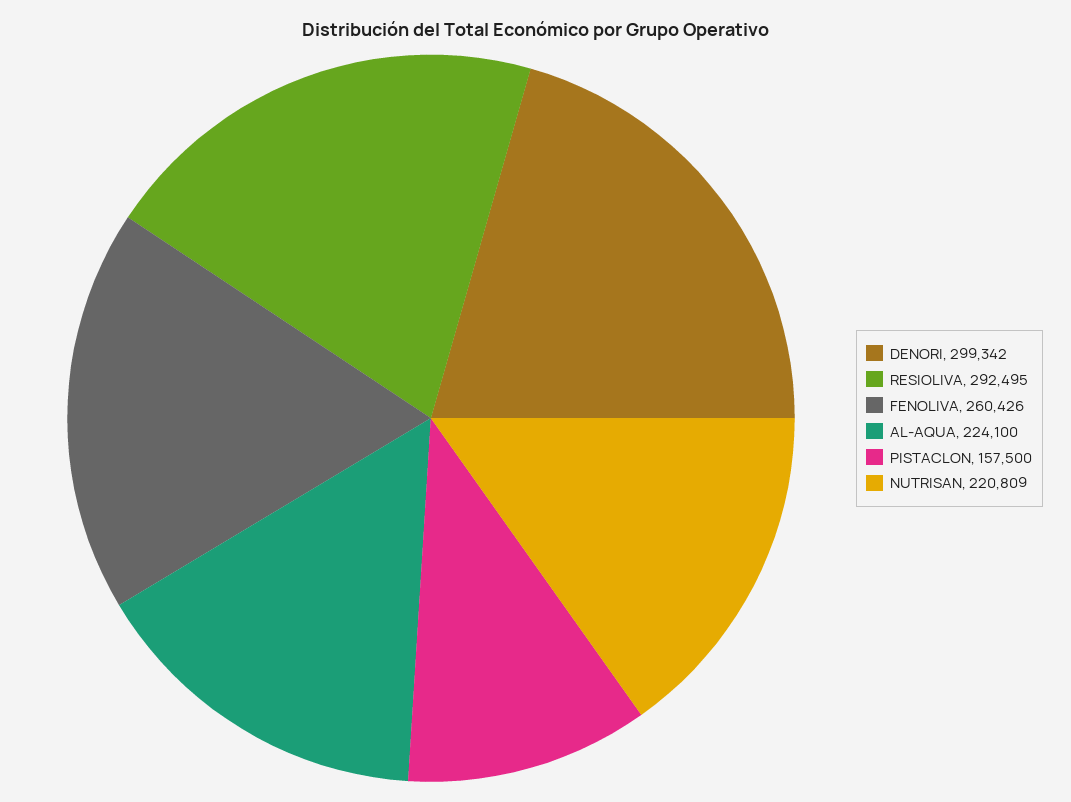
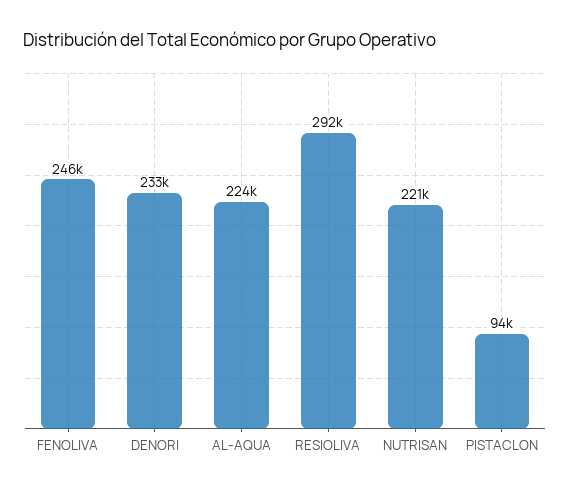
DENORI: 299342 -> 233000
FENOLIVA: 260426 -> 246000
PISTACLON: 157500 -> 94000

